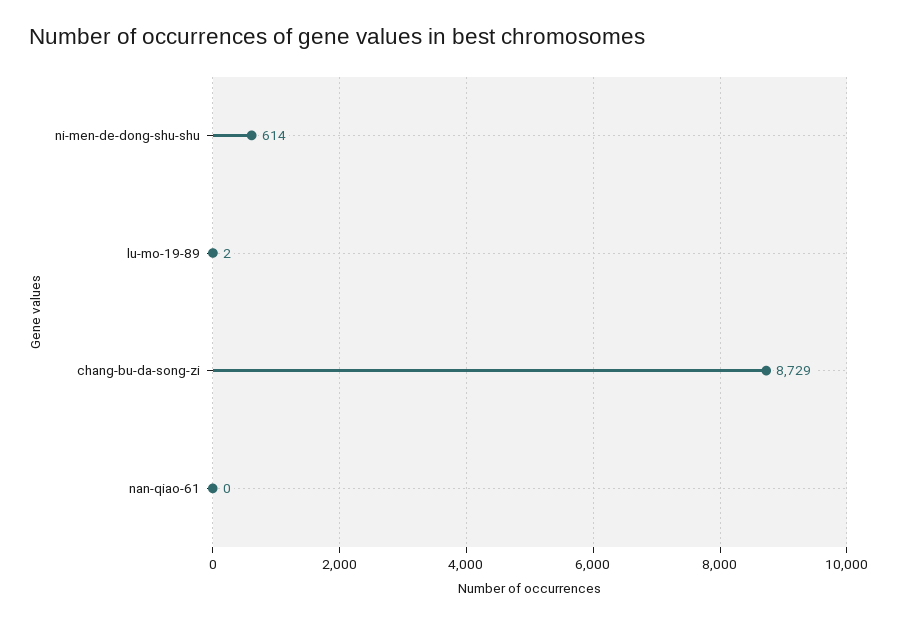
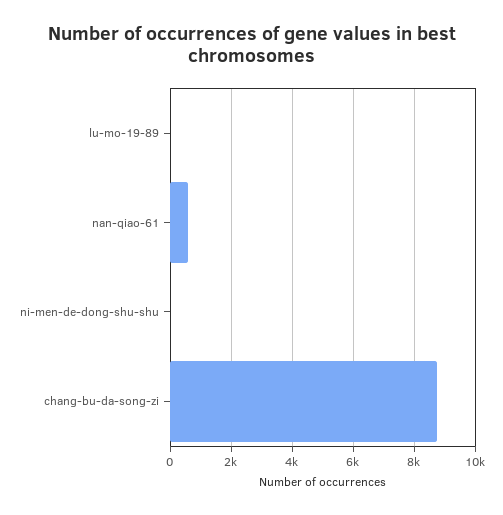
ni-men-de-dong-shu-shu: 614 -> 0
nan-qiao-61: 0 -> 600

